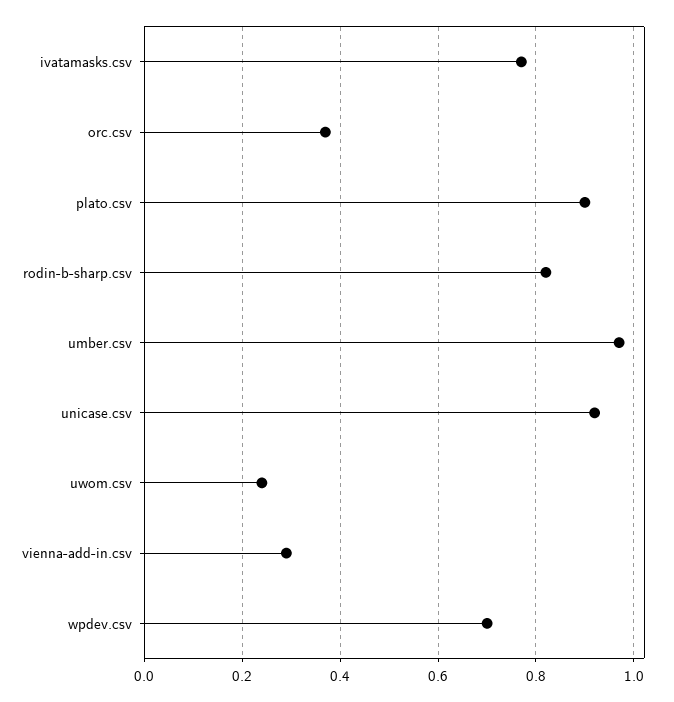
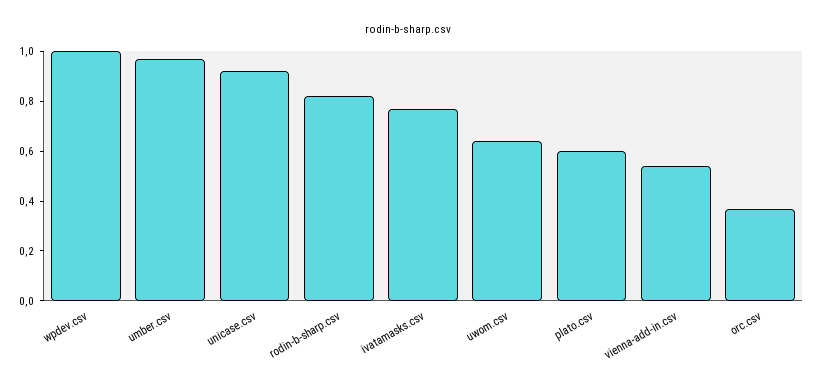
plato.csv: 0.9 -> 0.6
uwom.csv: 0.25 -> 0.65
vienna-add-in.csv: 0.3 -> 0.55
wpdev.csv: 0.7 -> 1

